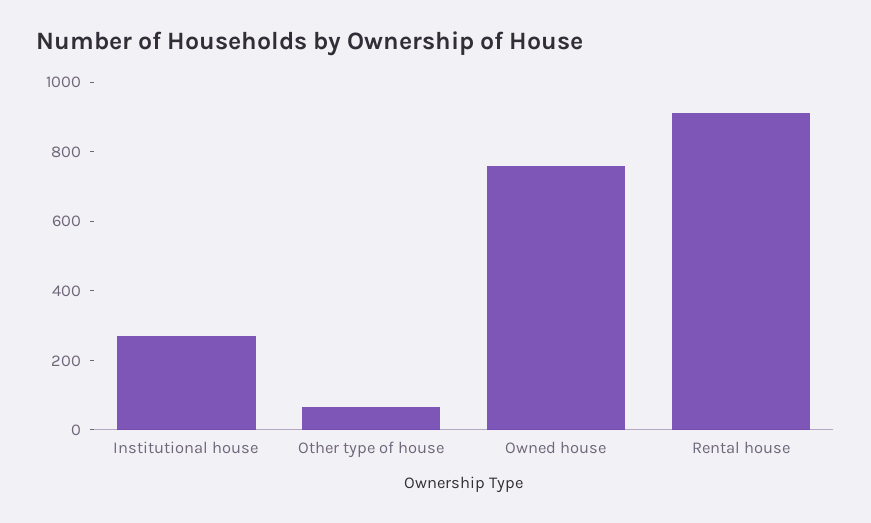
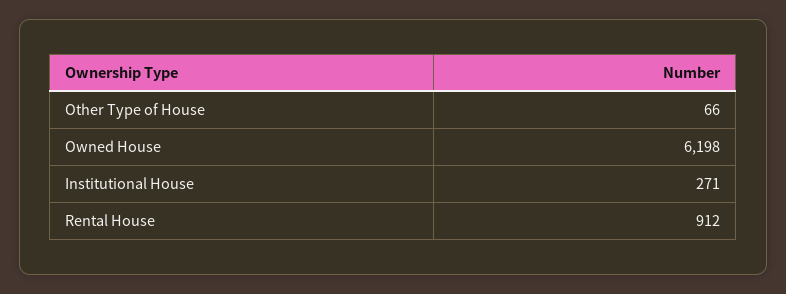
Owned house: 750 -> 6198

